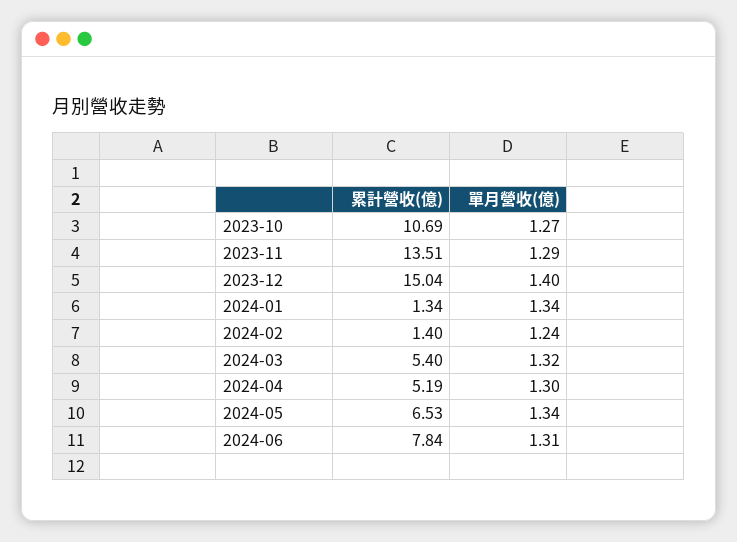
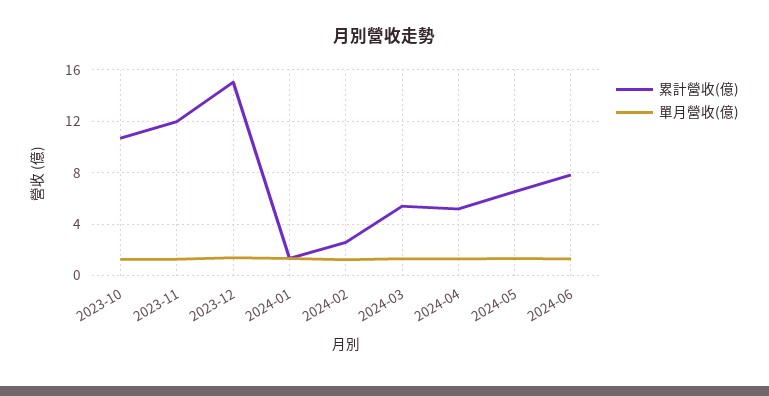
累計營收(億), 2023-11: 13.51 -> 12
累計營收(億), 2024-02: 1.4 -> 2.5

